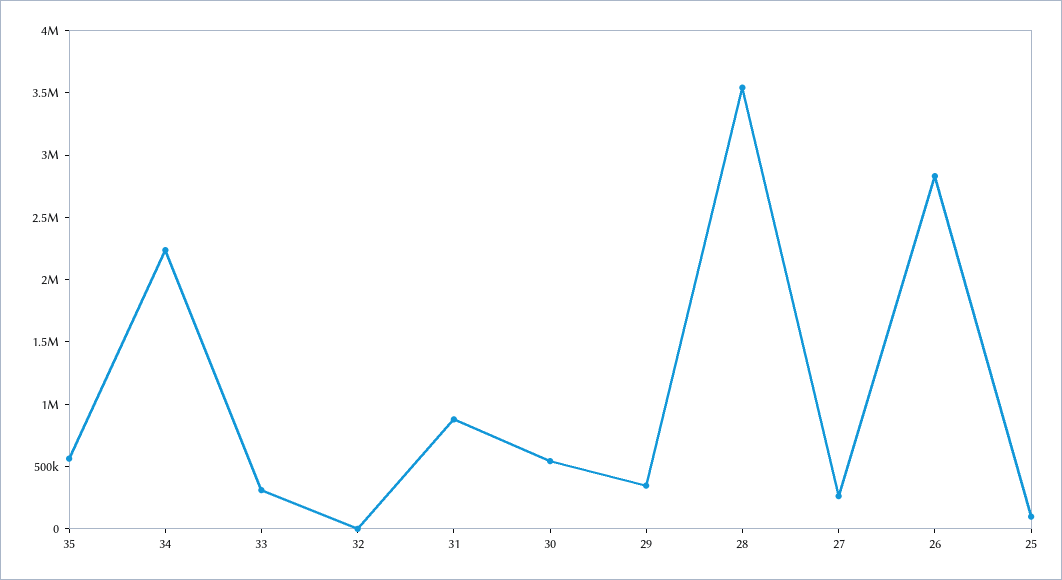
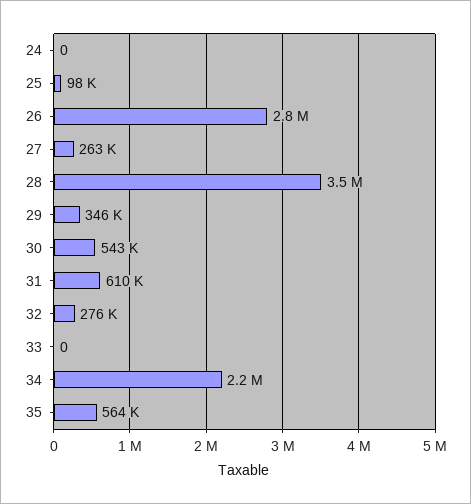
33: 300000 -> 0
32: 0 -> 276000
31: 900000 -> 610000
24: none -> 0

